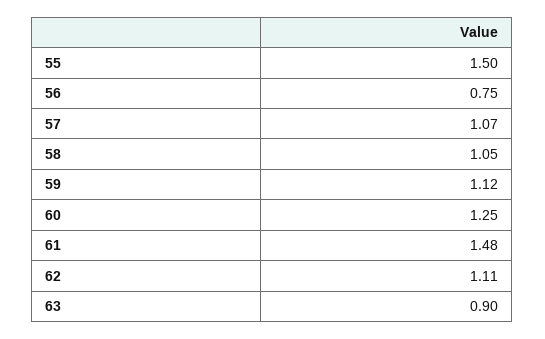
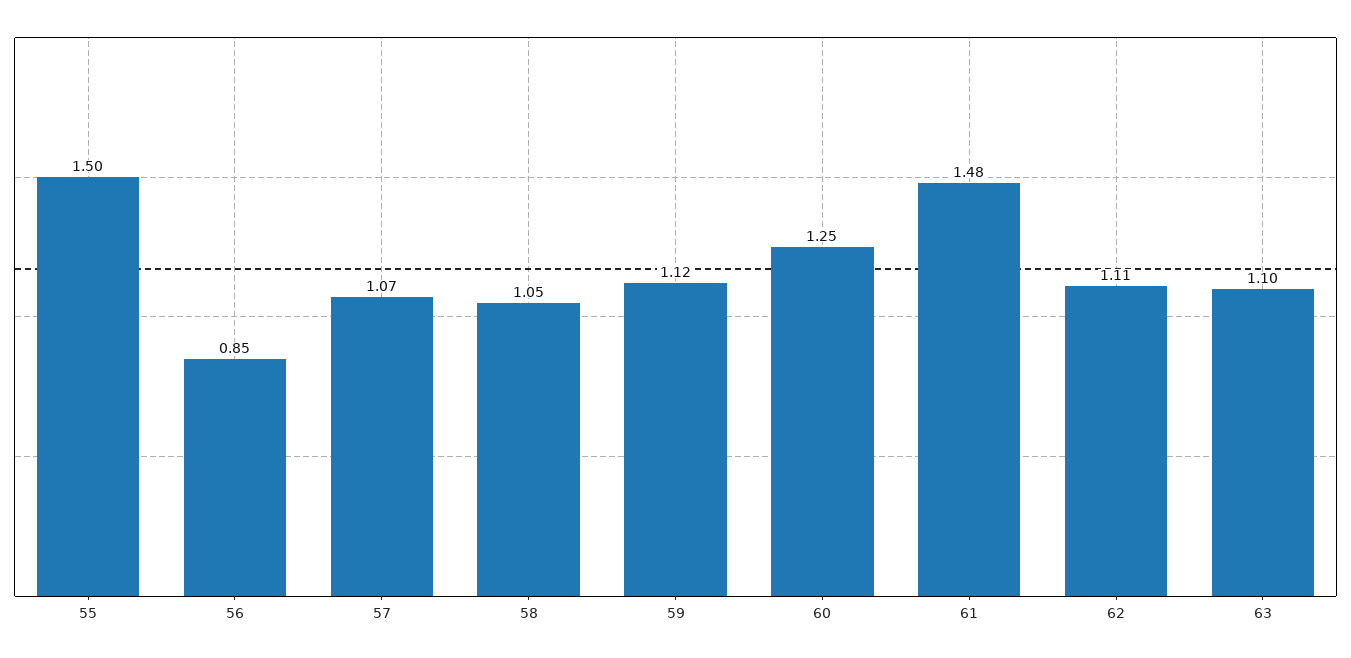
56: 0.75 -> 0.85
63: 0.9 -> 1.1

